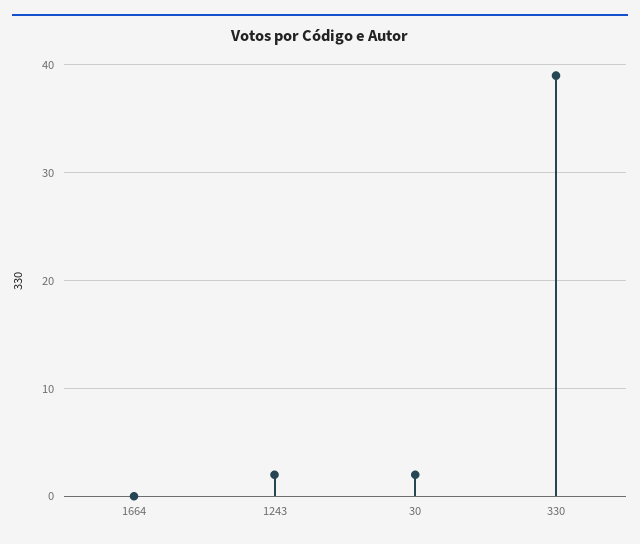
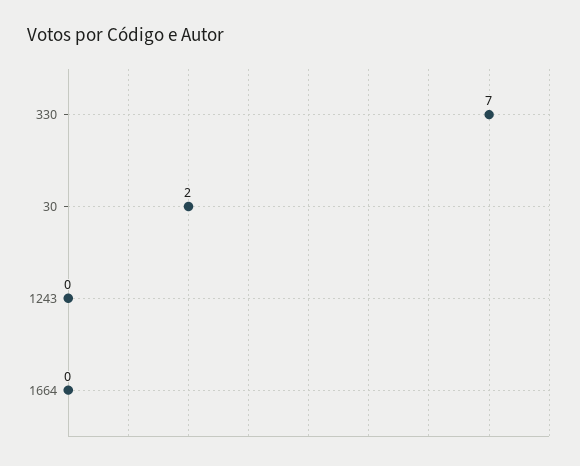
1243: 2 -> 0
330: 39 -> 7

